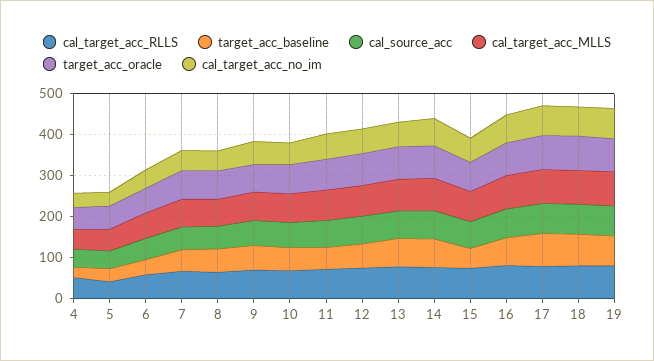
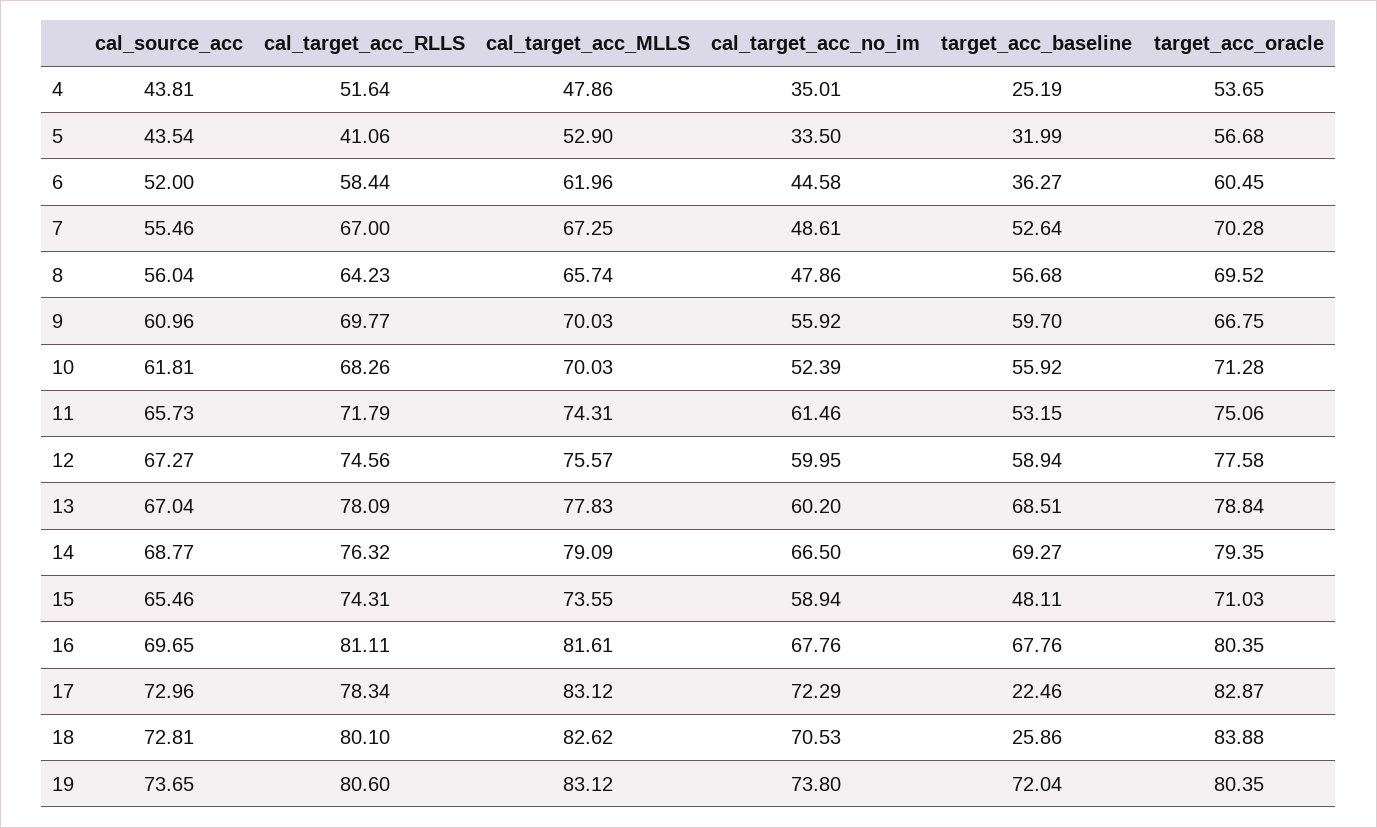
target_acc_baseline, 17: 80 -> 22.46
target_acc_baseline, 18: 80 -> 25.86

